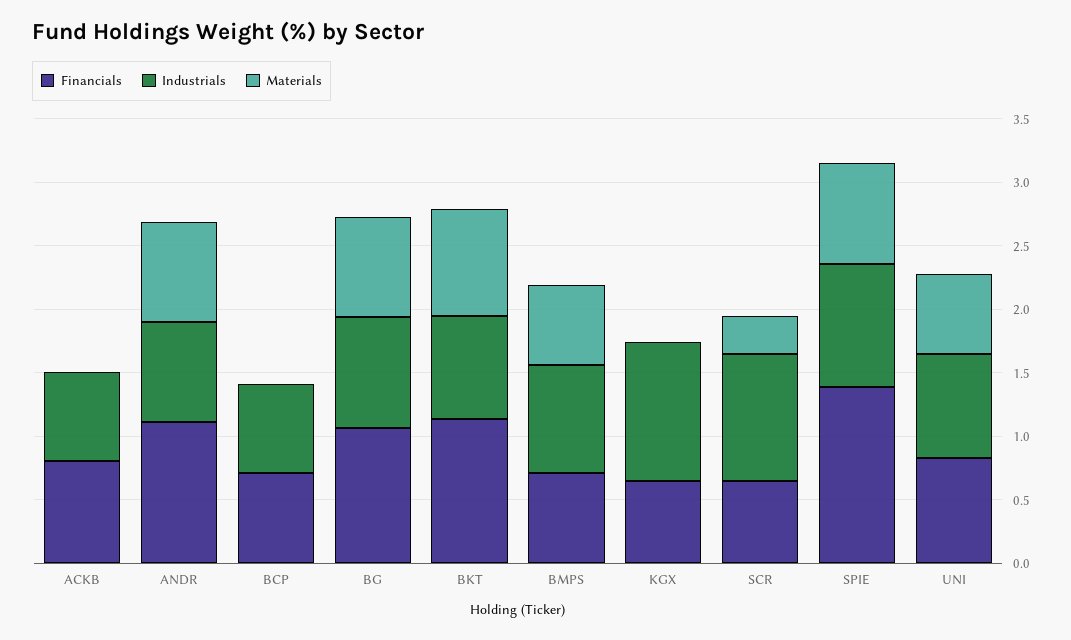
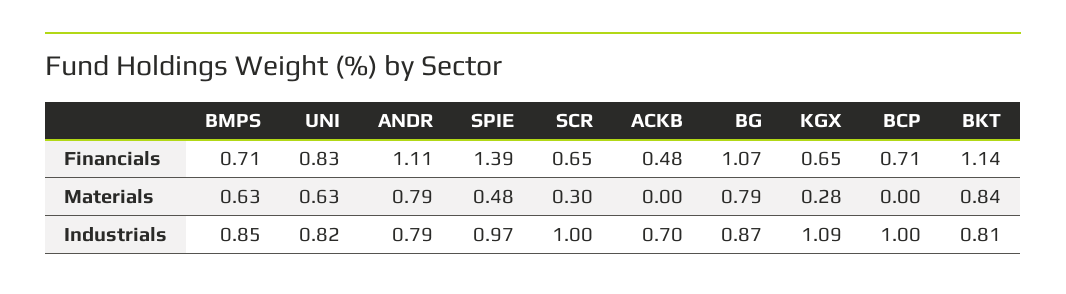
Financials, ACKB: 0.8 -> 0.48
Industrials, BCP: 0.7 -> 1
Materials, KGX: 0 -> 0.28
Materials, SPIE: 0.8 -> 0.48

